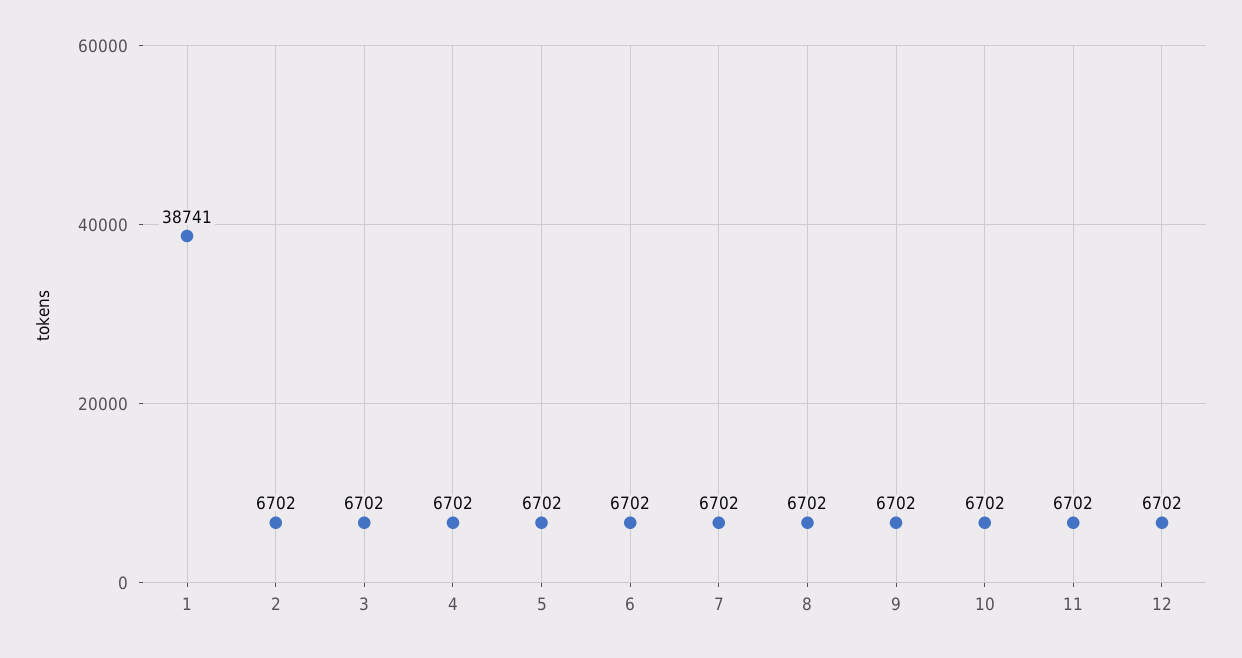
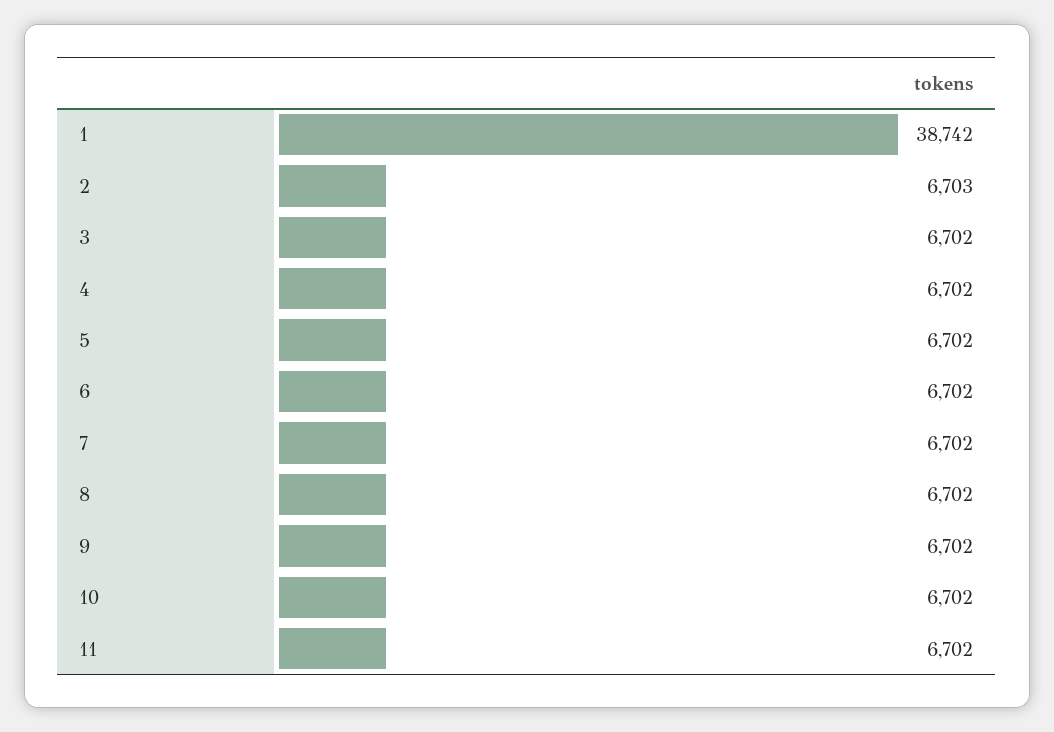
1: 38741 -> 38742
2: 6702 -> 6703
12: 6702 -> none

